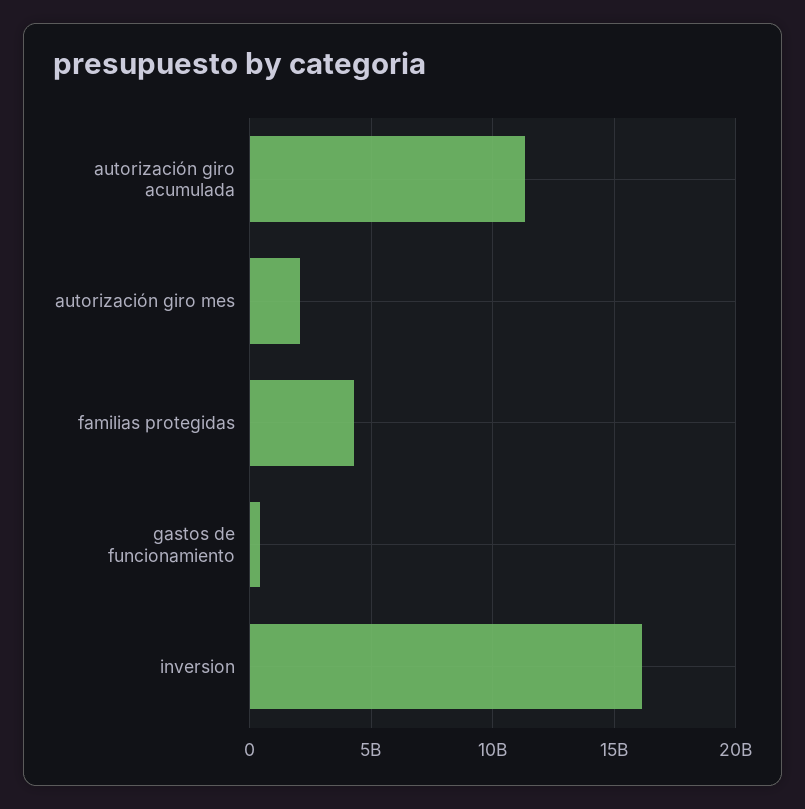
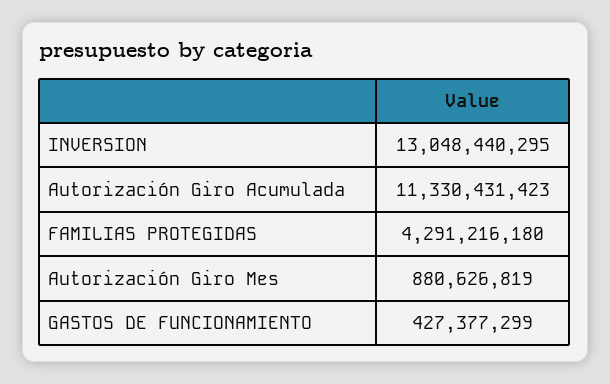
autorización giro mes: 2000000000 -> 880626819
inversion: 16000000000 -> 13048440295

